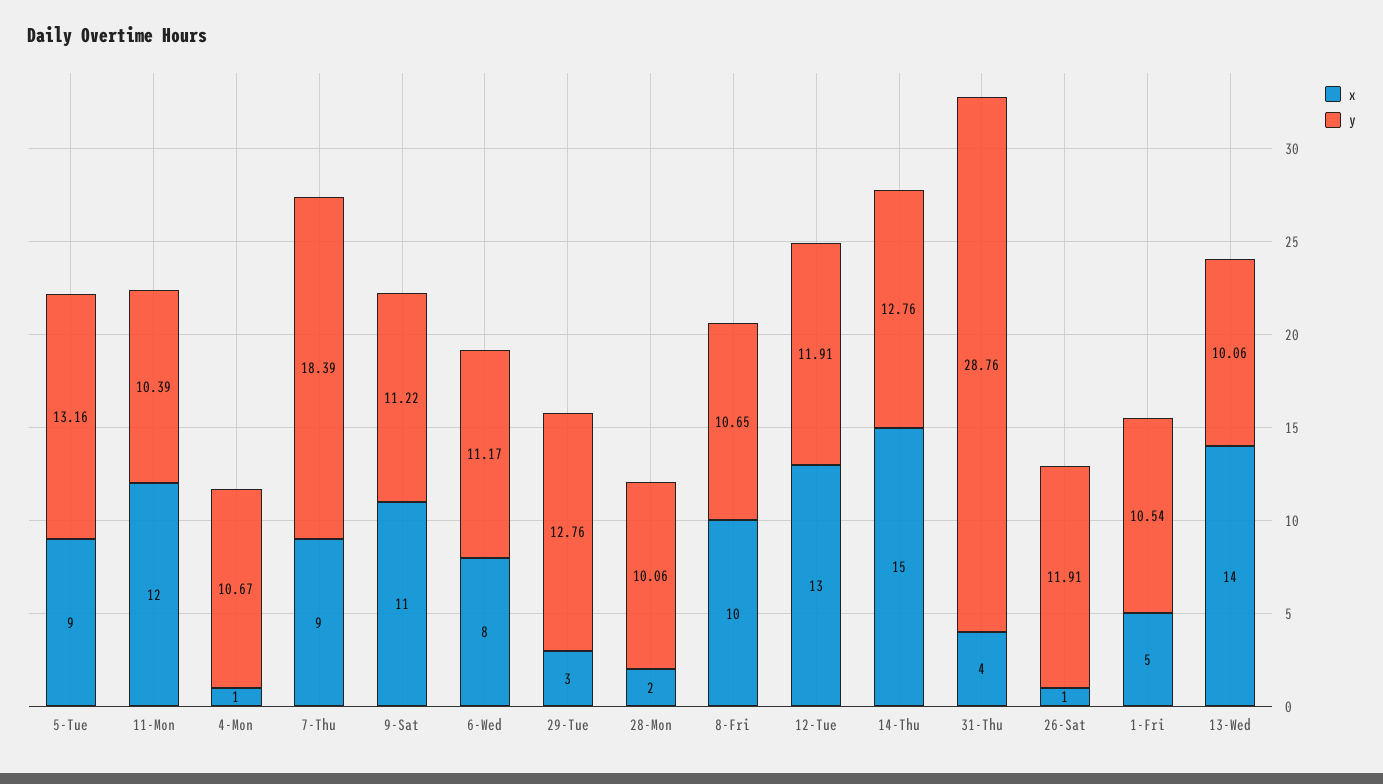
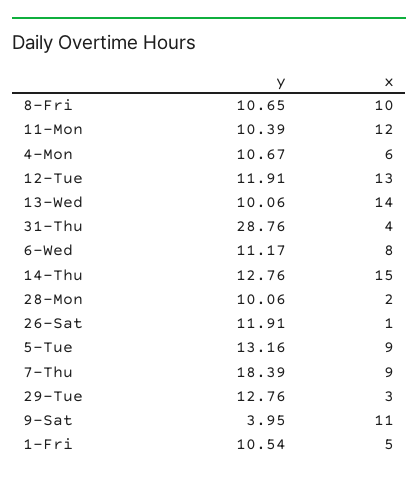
x, 4-Mon: 1 -> 6
y, 9-Sat: 11.22 -> 3.95

